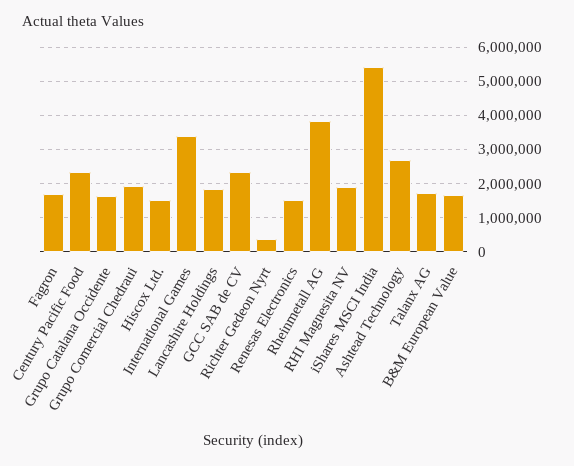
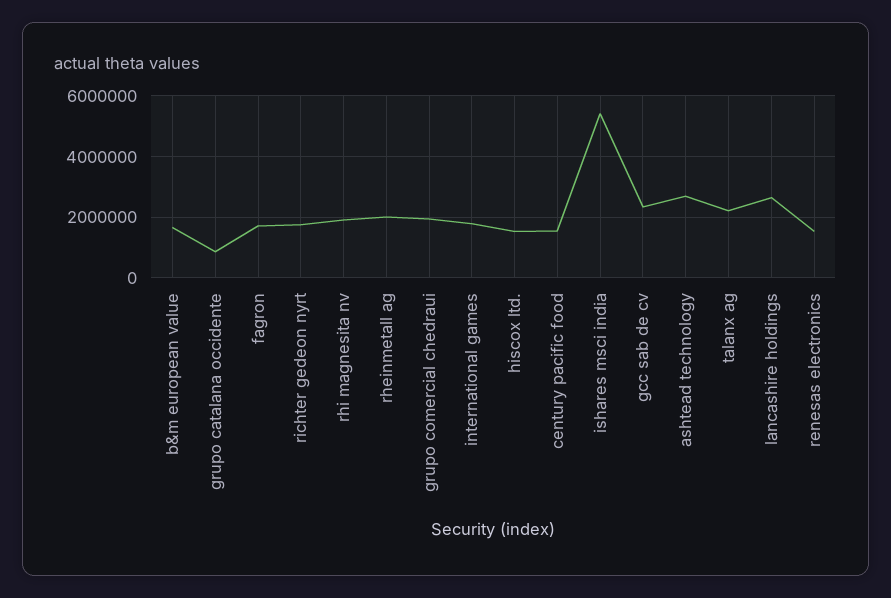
Century Pacific Food: 2400000 -> 1600000
Grupo Catalana Occidente: 1600000 -> 800000
International Games: 3400000 -> 1800000
Lancashire Holdings: 1800000 -> 2600000
Richter Gedeon Nyrt: 400000 -> 1800000
Rheinmetall AG: 3800000 -> 2000000
Talanx AG: 1800000 -> 2200000

